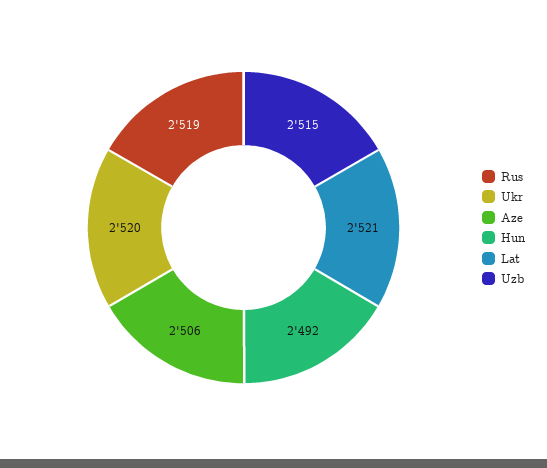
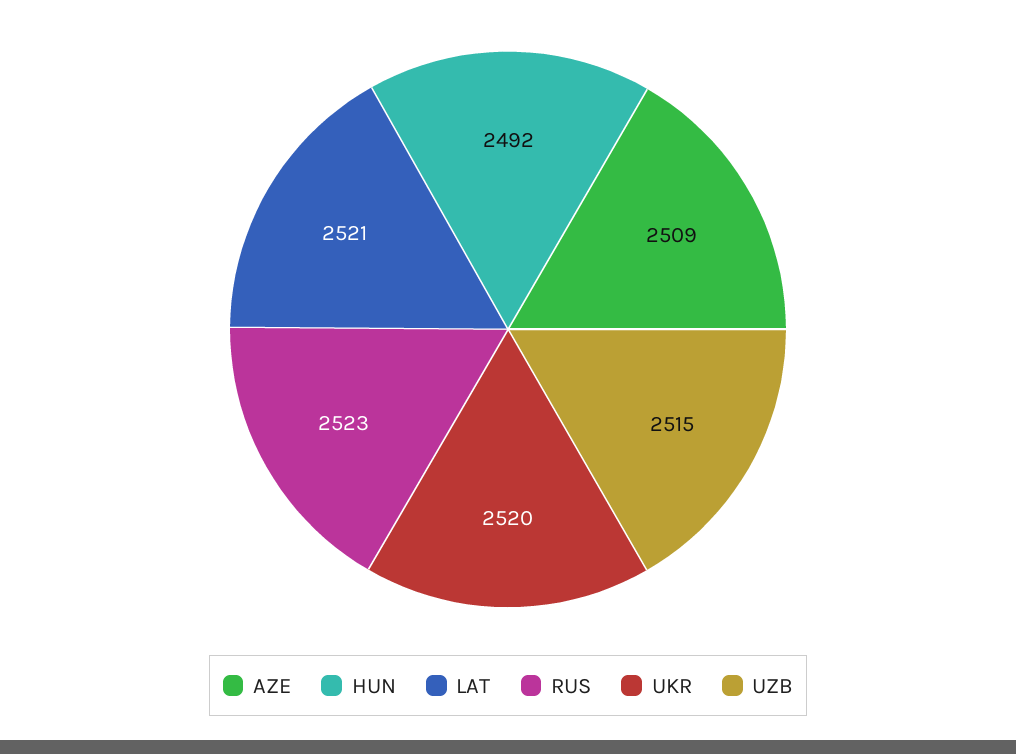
Rus: 2519 -> 2523
Aze: 2506 -> 2509

